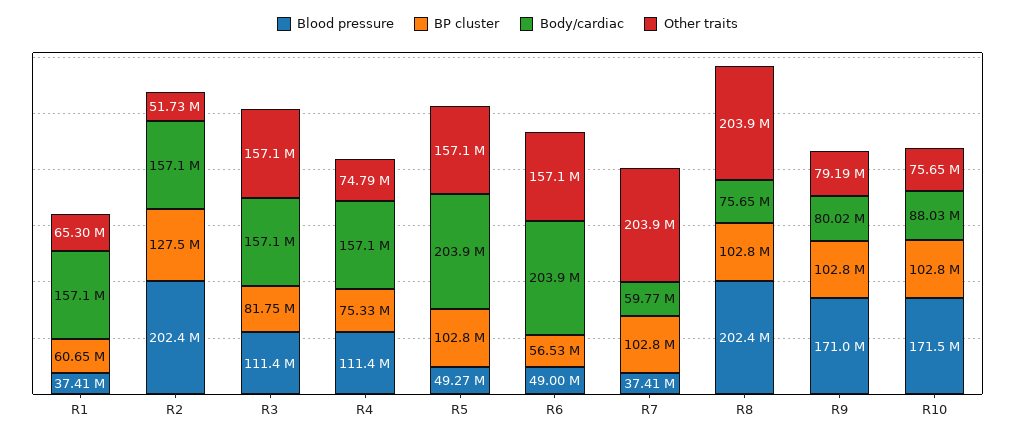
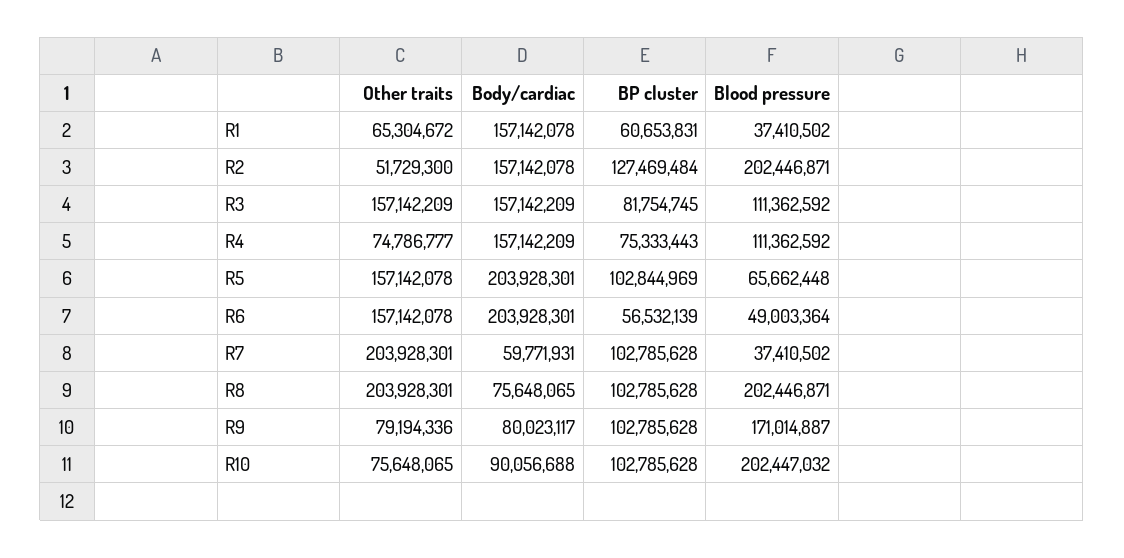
Blood pressure, R5: 49270000 -> 65662448
Blood pressure, R10: 171500000 -> 202447032
Body/cardiac, R10: 88030000 -> 90056688

